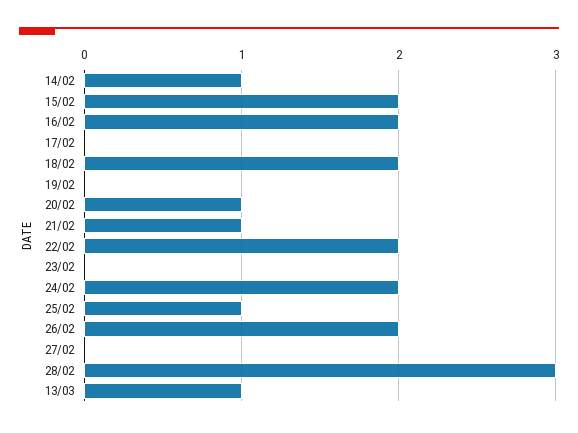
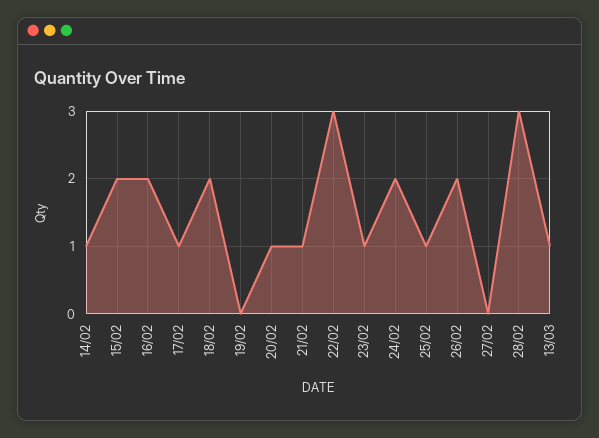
17/02: 0 -> 1
22/02: 2 -> 3
23/02: 0 -> 1

